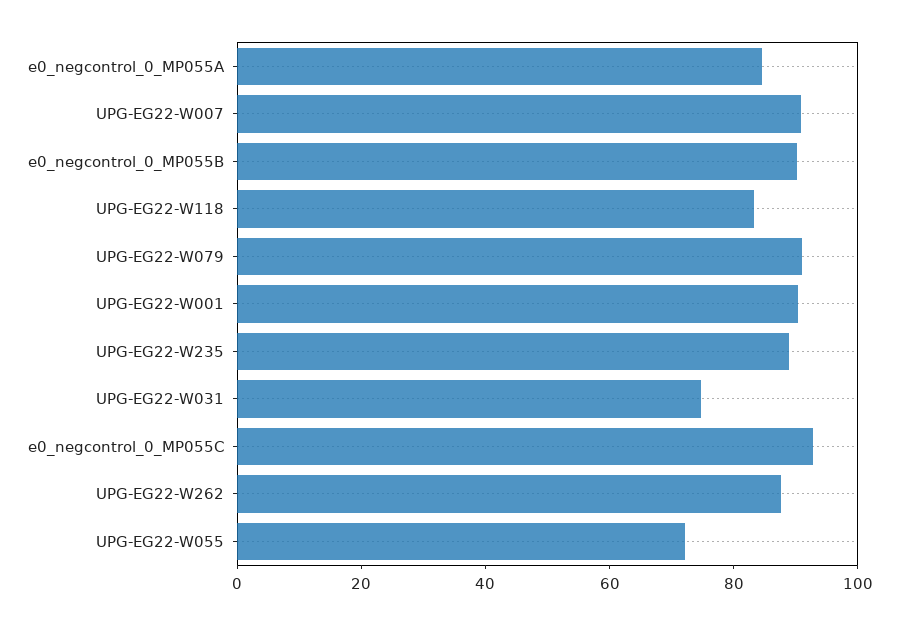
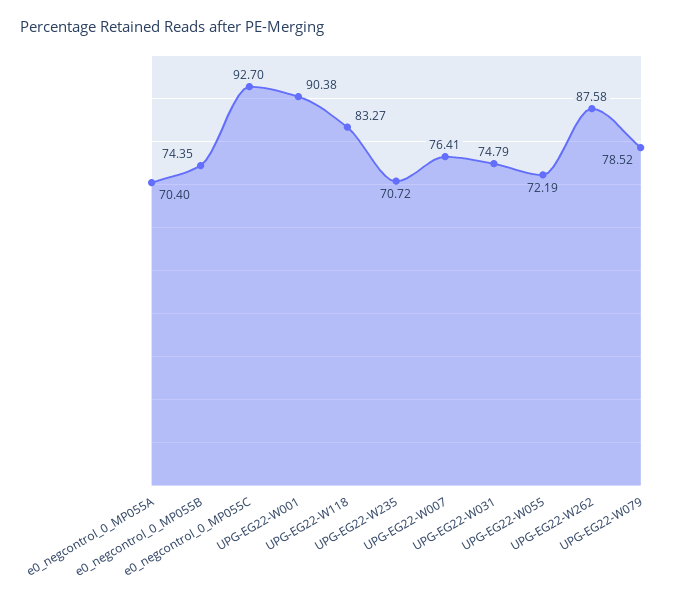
e0_negcontrol_0_MP055A: 85 -> 70.4
UPG-EG22-W007: 90 -> 76.41
e0_negcontrol_0_MP055B: 90 -> 74.35
UPG-EG22-W079: 90 -> 78.52
UPG-EG22-W235: 90 -> 70.72

